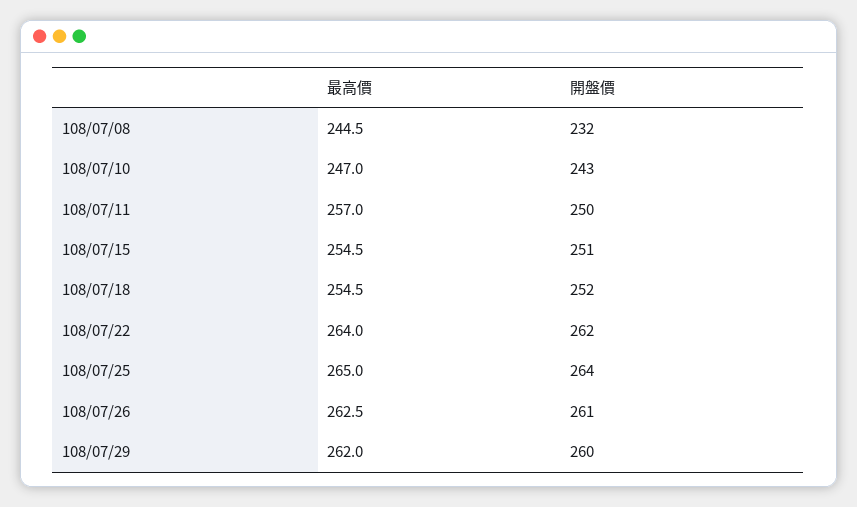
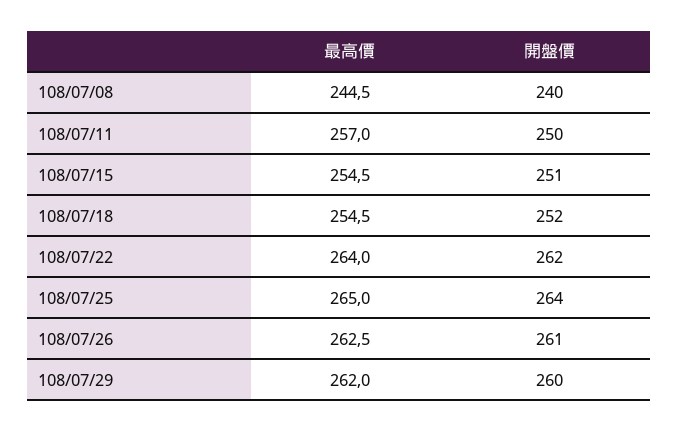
開盤價, 108/07/08: 232 -> 240
最高價, 108/07/10: 247 -> none
開盤價, 108/07/10: 243 -> none

